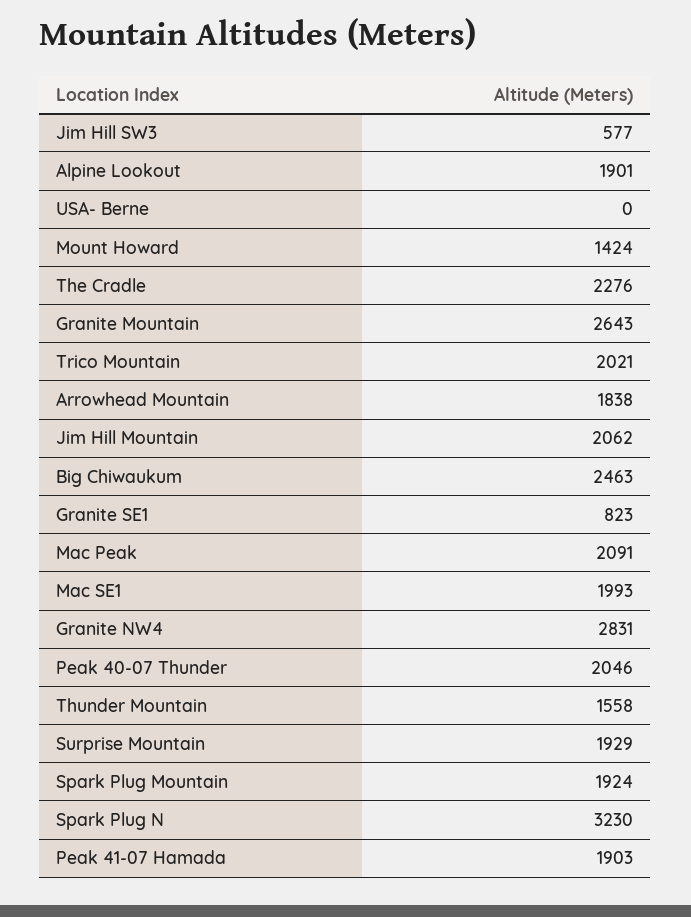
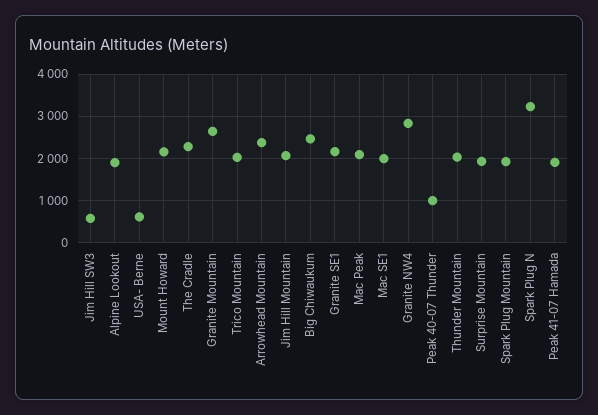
USA- Berne: 0 -> 600
Mount Howard: 1424 -> 2200
Arrowhead Mountain: 1838 -> 2400
Granite SE1: 823 -> 2200
Peak 40-07 Thunder: 2046 -> 1000
Thunder Mountain: 1558 -> 2000

